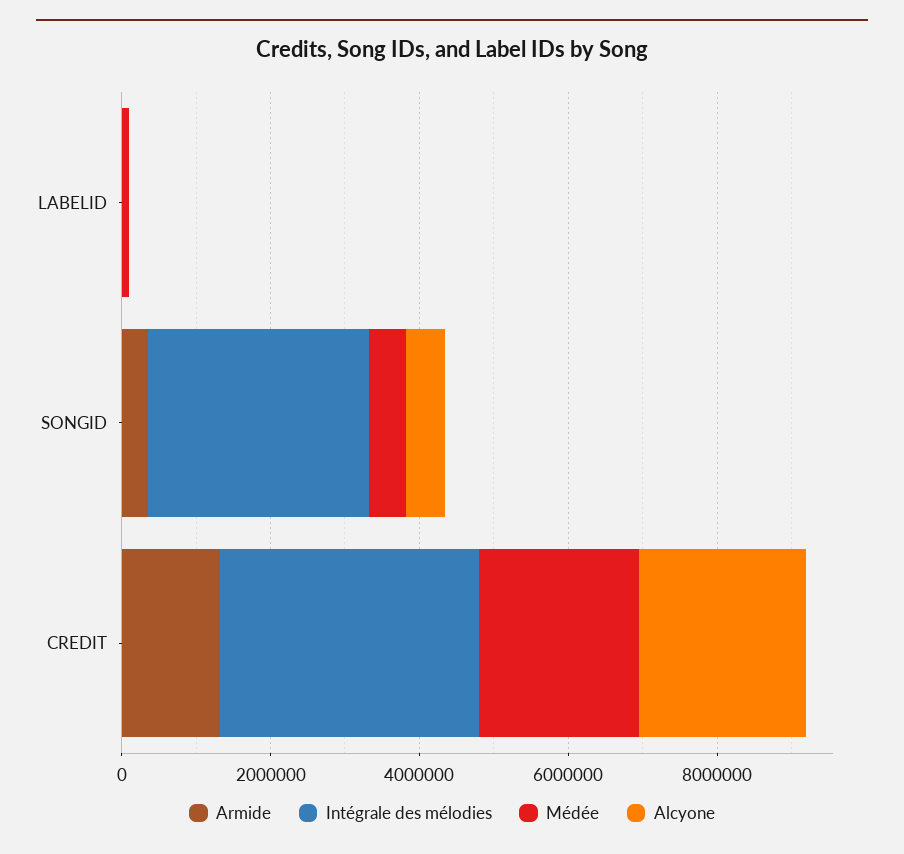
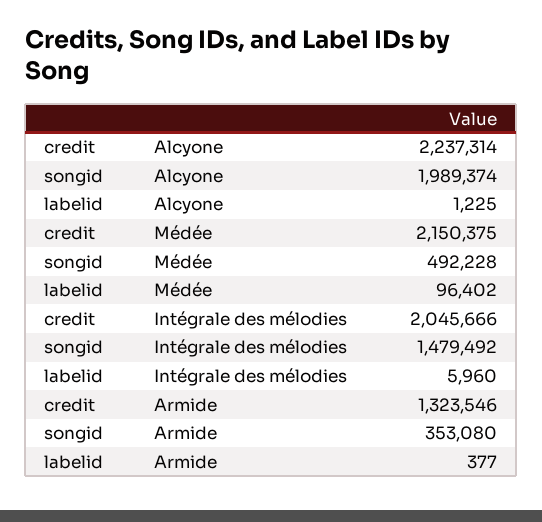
Intégrale des mélodies, SONGID: 3000000 -> 1479492
Alcyone, SONGID: 500000 -> 1989374
Intégrale des mélodies, CREDIT: 3500000 -> 2045666

